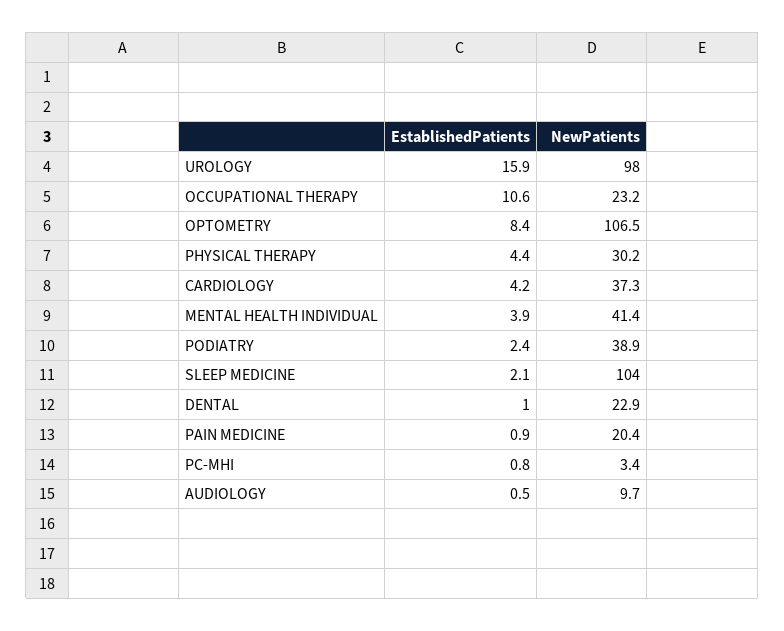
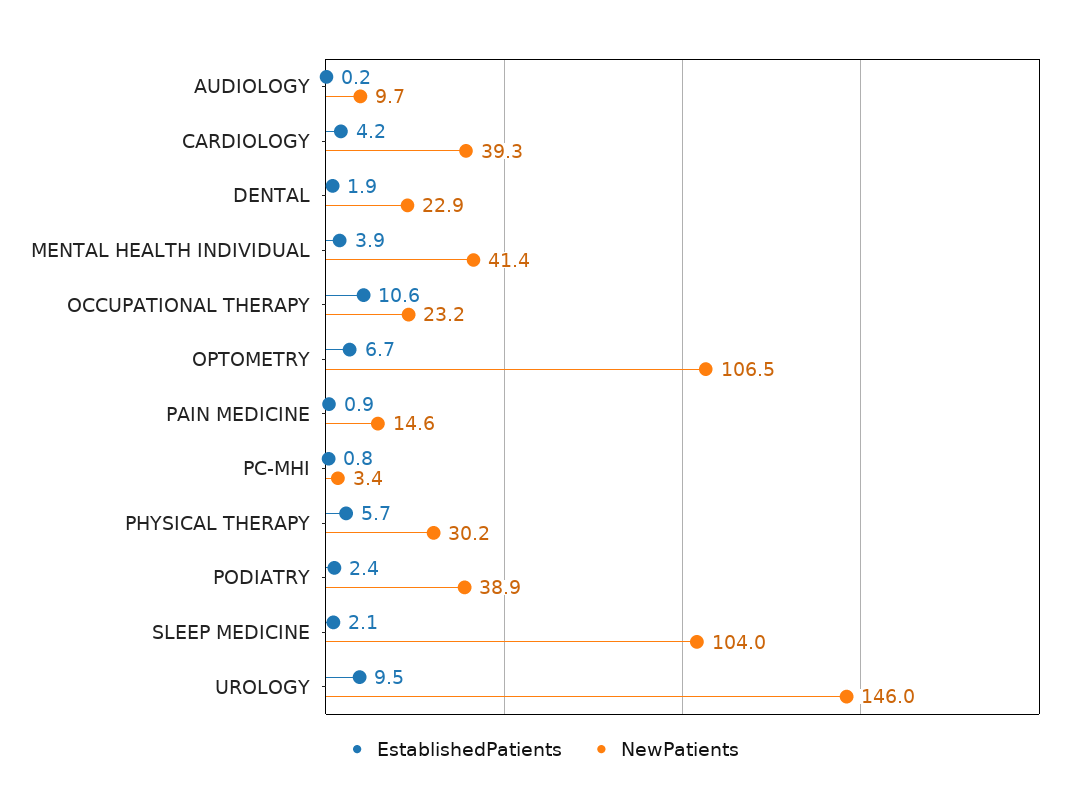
EstablishedPatients, UROLOGY: 15.9 -> 9.5
NewPatients, UROLOGY: 98 -> 146
EstablishedPatients, OPTOMETRY: 8.4 -> 6.7
EstablishedPatients, PHYSICAL THERAPY: 4.4 -> 5.7
NewPatients, CARDIOLOGY: 37.3 -> 39.3
EstablishedPatients, DENTAL: 1 -> 1.9
NewPatients, PAIN MEDICINE: 20.4 -> 14.6
EstablishedPatients, AUDIOLOGY: 0.5 -> 0.2

